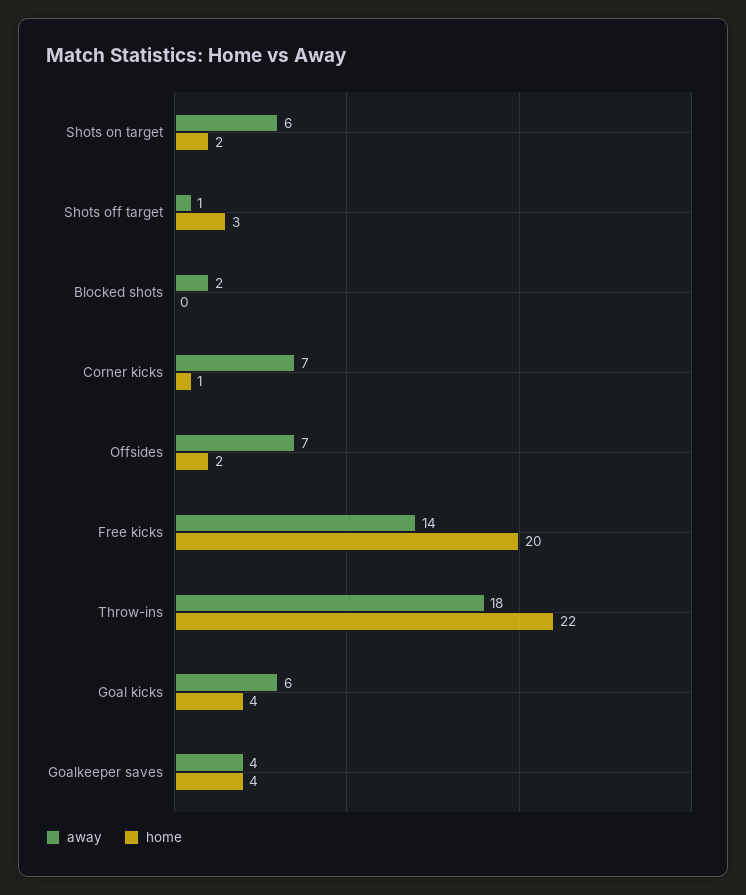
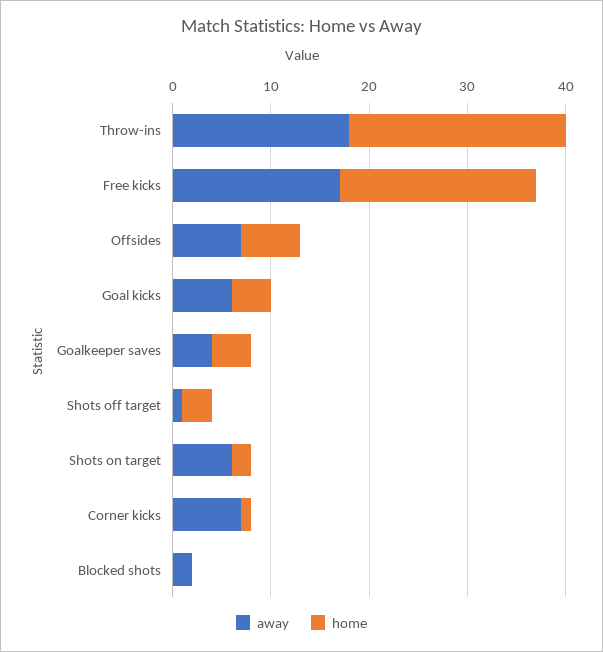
home, Offsides: 2 -> 6
away, Free kicks: 14 -> 17

